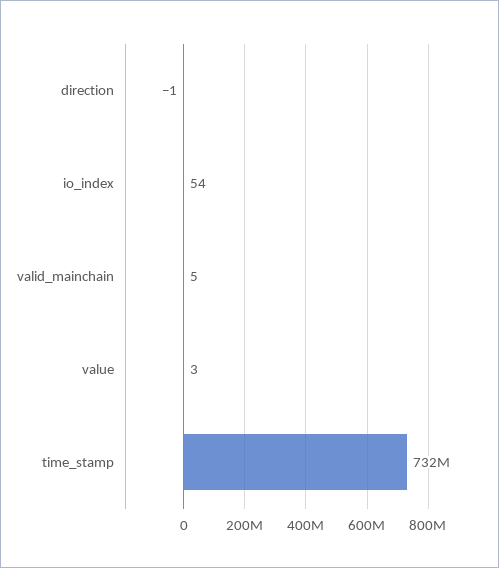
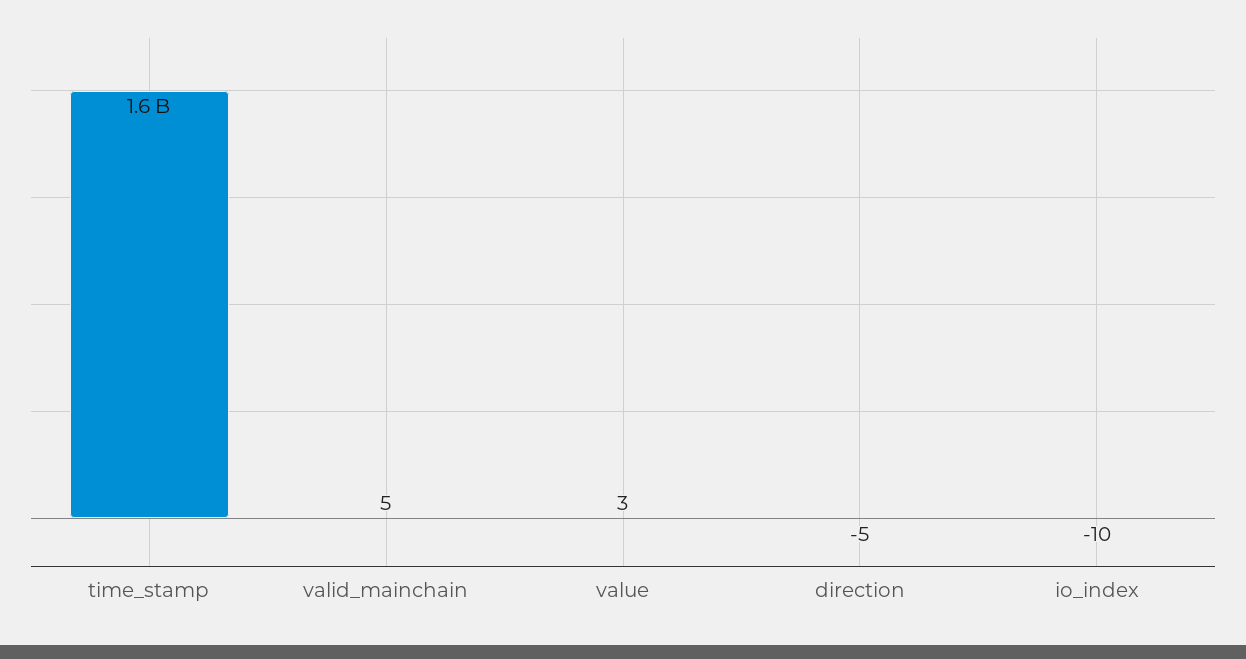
direction: -1 -> -5
io_index: 54 -> -10
time_stamp: 732000000 -> 1600000000

